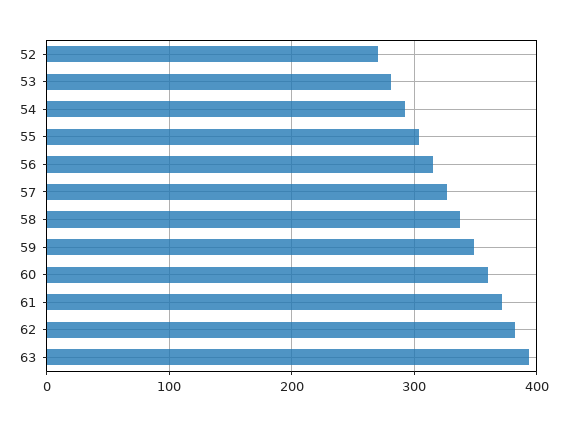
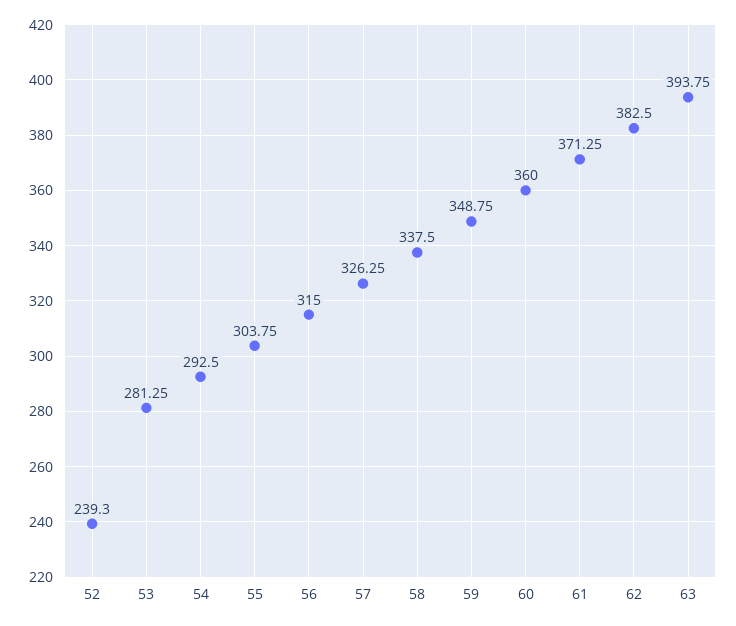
52: 270 -> 239.3

